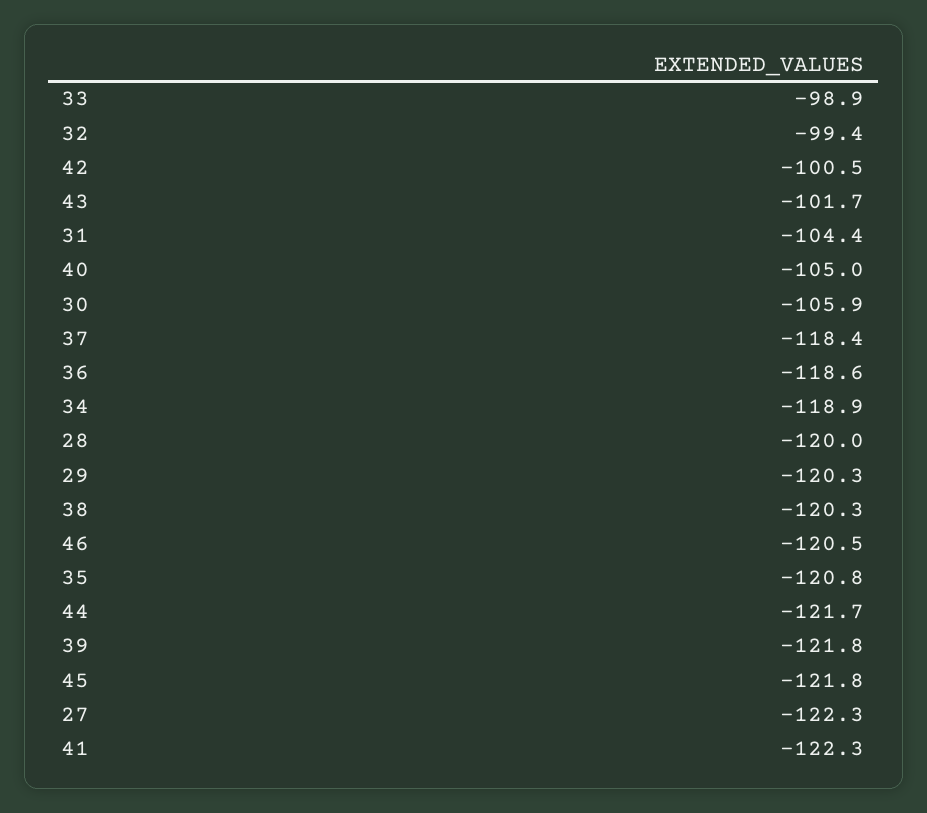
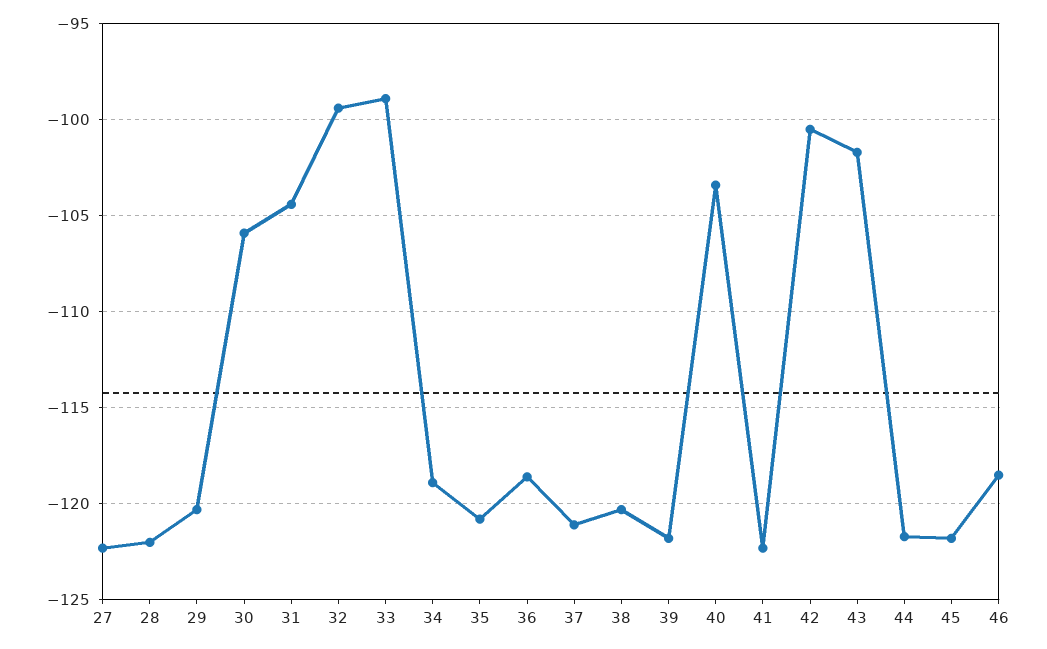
40: -105 -> -103.5
37: -118.4 -> -121
28: -120 -> -122
46: -120.5 -> -118.5

